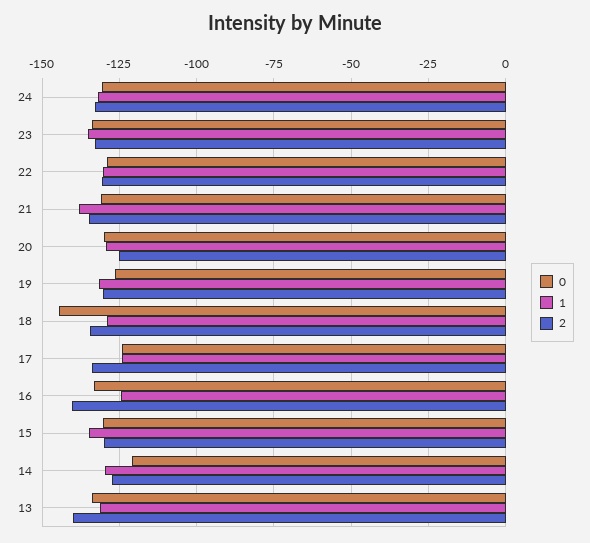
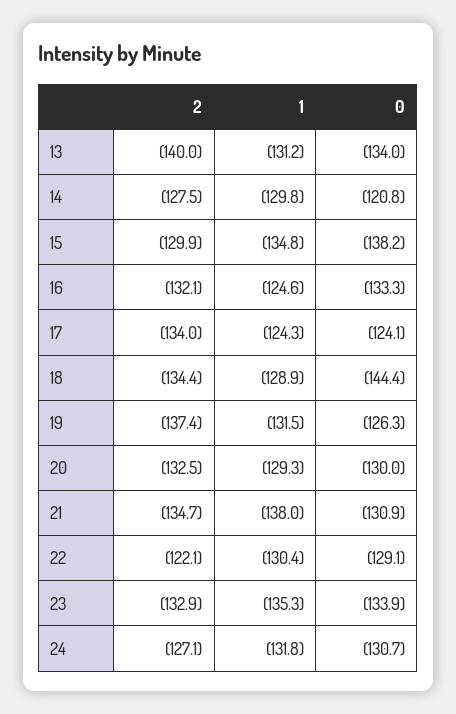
2, 24: -132.5 -> -127.1
2, 22: -130 -> -122.1
2, 20: -125 -> -132.5
2, 19: -130 -> -137.4
2, 16: -140 -> -132.1
0, 15: -130 -> -138.2

